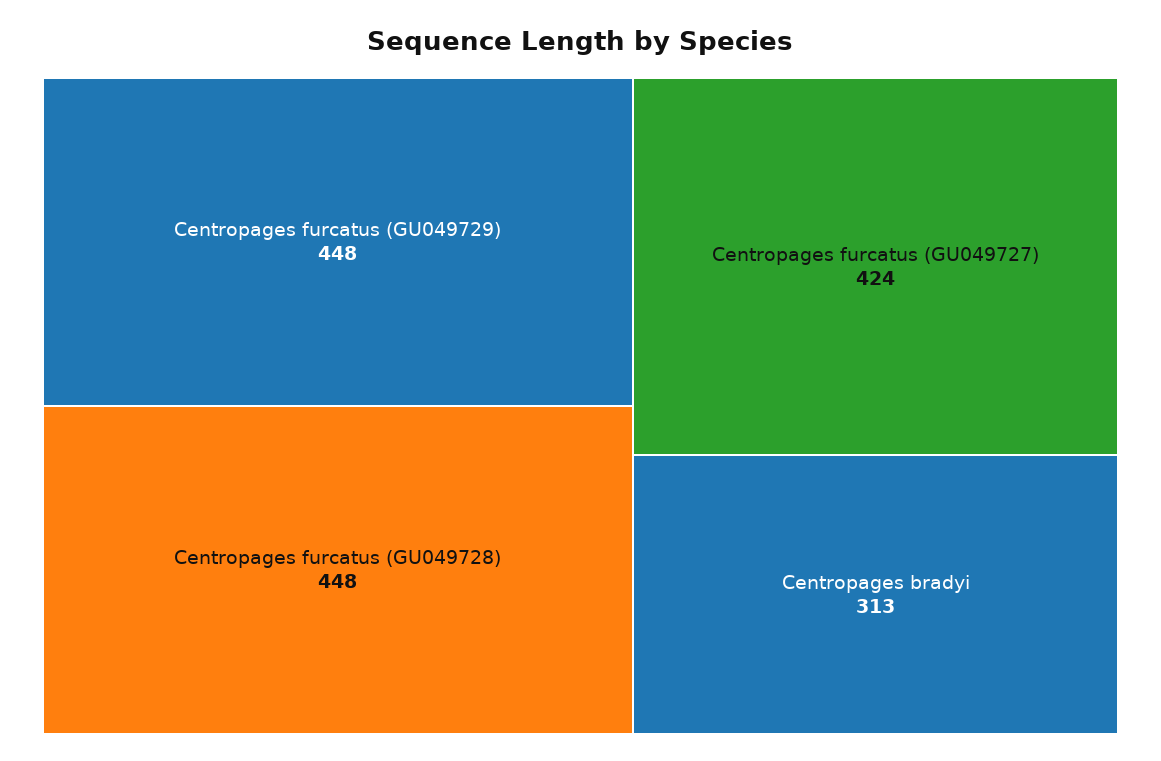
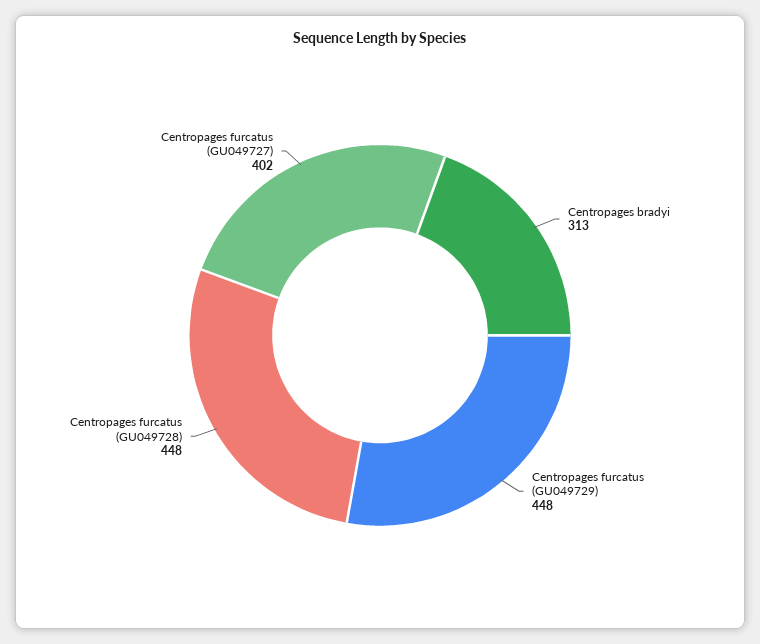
Centropages furcatus (GU049727): 424 -> 402

